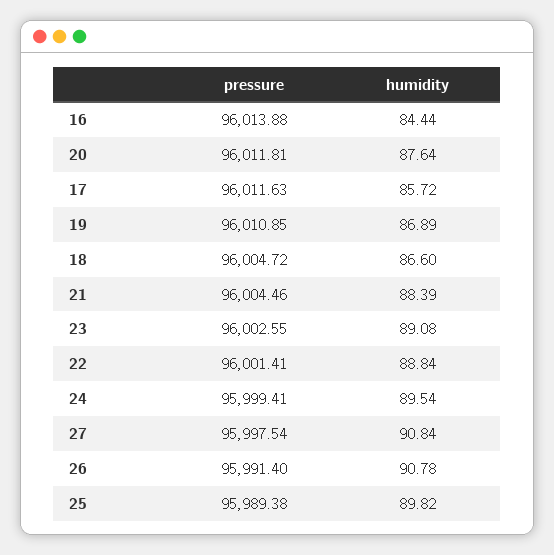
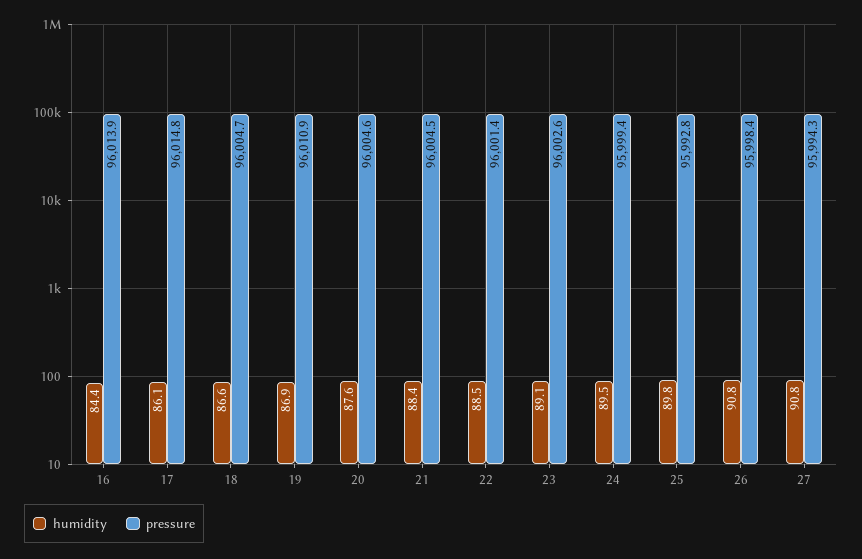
pressure, 20: 96011.81 -> 96004.6
pressure, 17: 96011.63 -> 96014.8
humidity, 17: 85.72 -> 86.1
humidity, 22: 88.84 -> 88.5
pressure, 27: 95997.54 -> 95994.3
pressure, 26: 95991.4 -> 95998.4
pressure, 25: 95989.38 -> 95992.8

